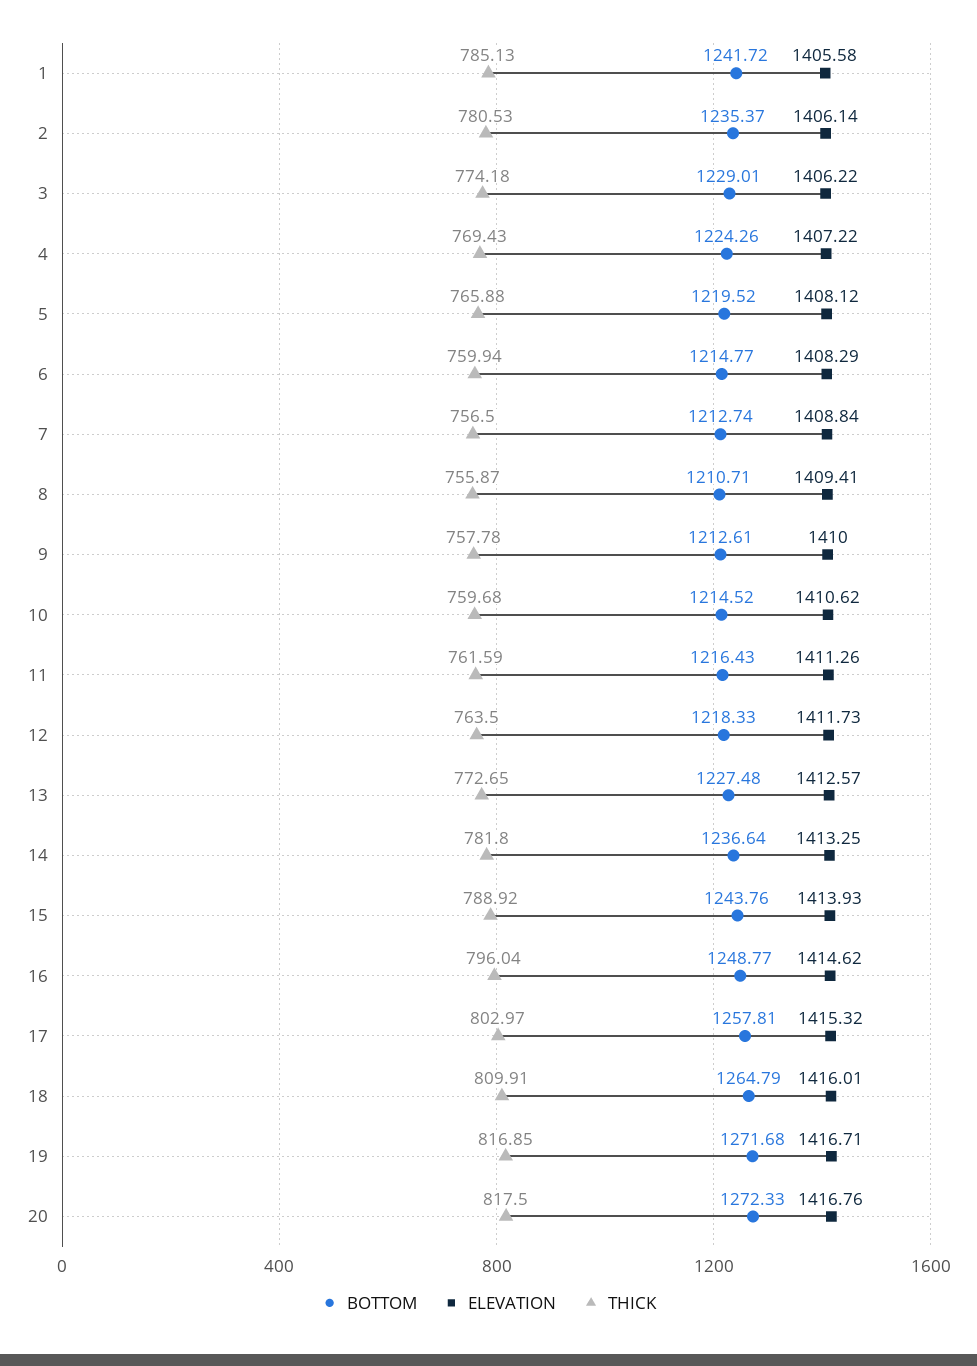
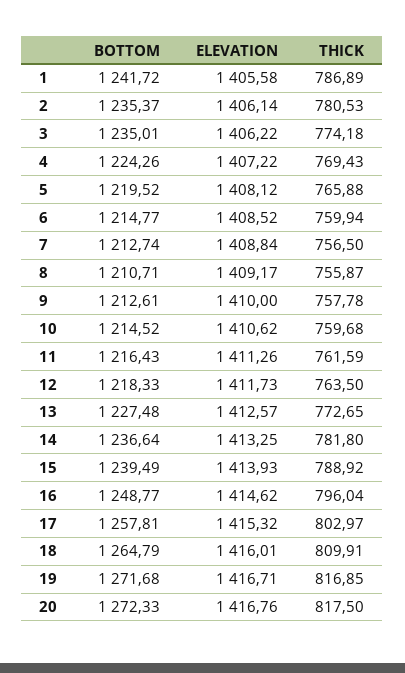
THICK, 1: 785.13 -> 786.89
BOTTOM, 3: 1229.01 -> 1235.01
ELEVATION, 6: 1408.29 -> 1408.52
ELEVATION, 8: 1409.41 -> 1409.17
BOTTOM, 15: 1243.76 -> 1239.49

